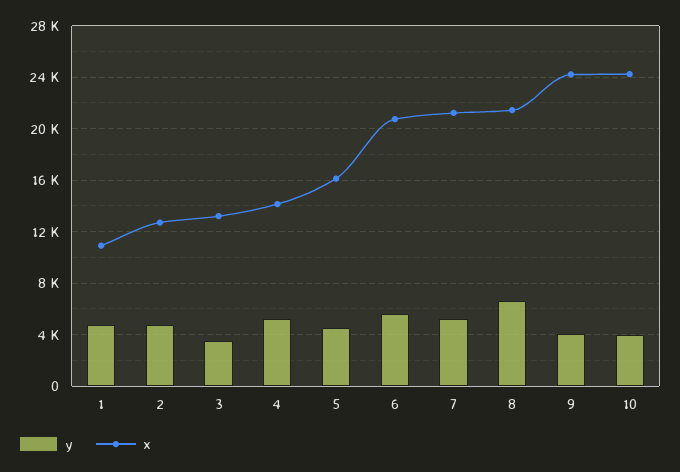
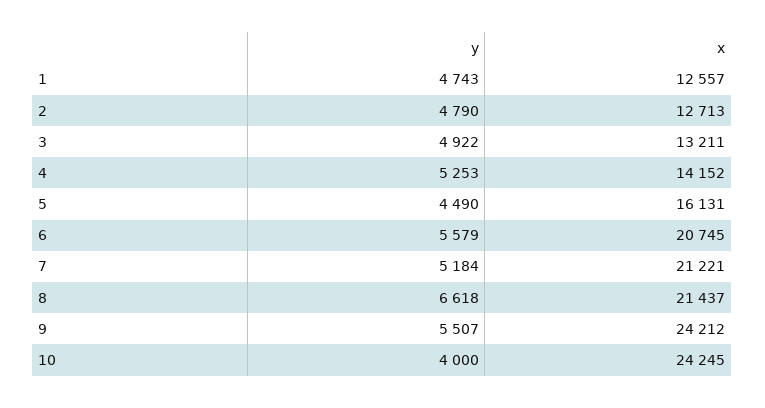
x, 1: 11000 -> 12557
y, 3: 3500 -> 4922
y, 9: 4000 -> 5507

